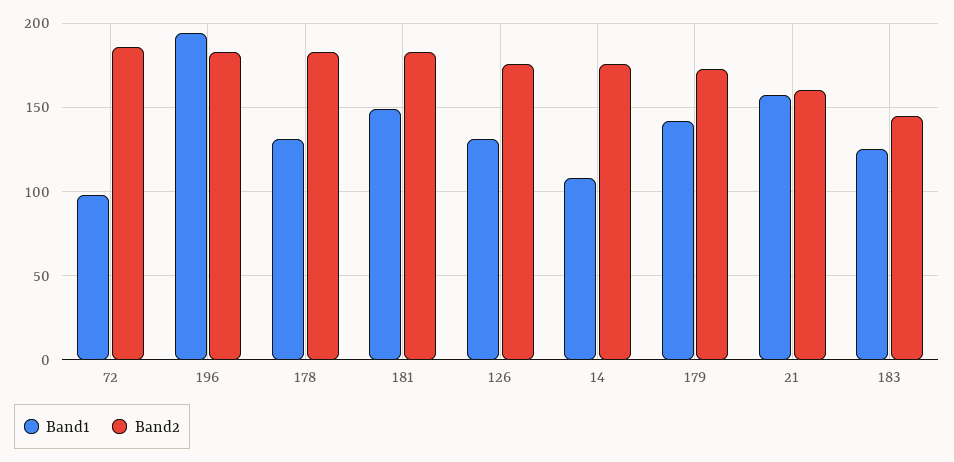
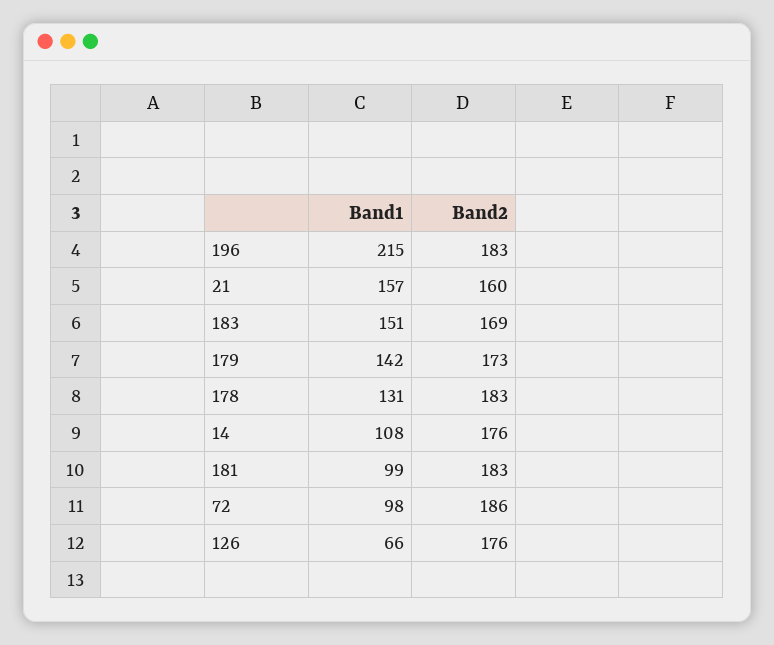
Band1, 196: 195 -> 215
Band1, 181: 150 -> 99
Band1, 126: 130 -> 66
Band1, 183: 125 -> 151
Band2, 183: 145 -> 169

